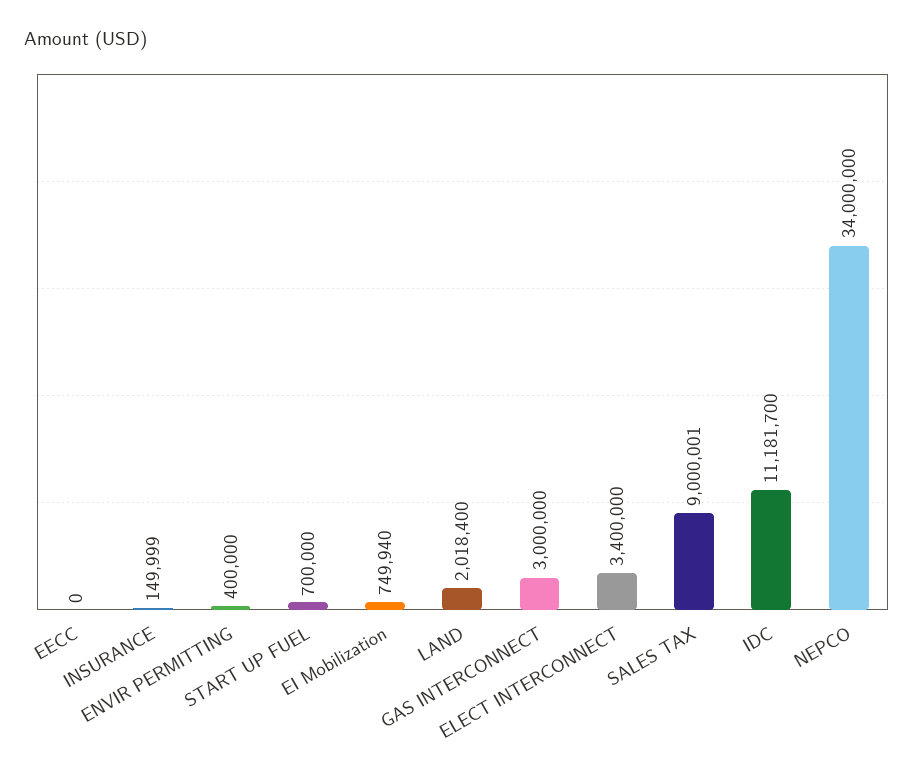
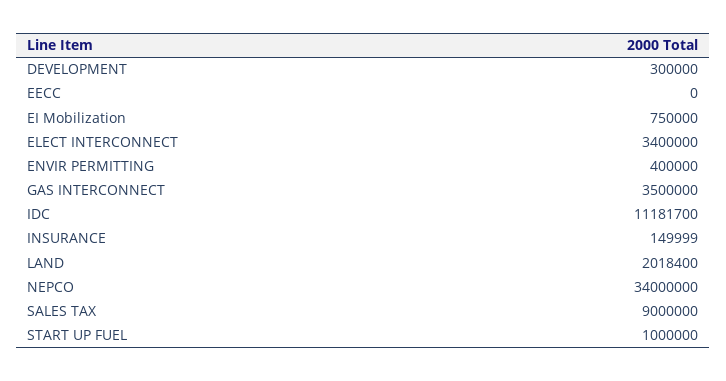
START UP FUEL: 700000 -> 1000000
EI Mobilization: 749940 -> 750000
GAS INTERCONNECT: 3000000 -> 3500000
SALES TAX: 9000001 -> 9000000
DEVELOPMENT: none -> 300000

